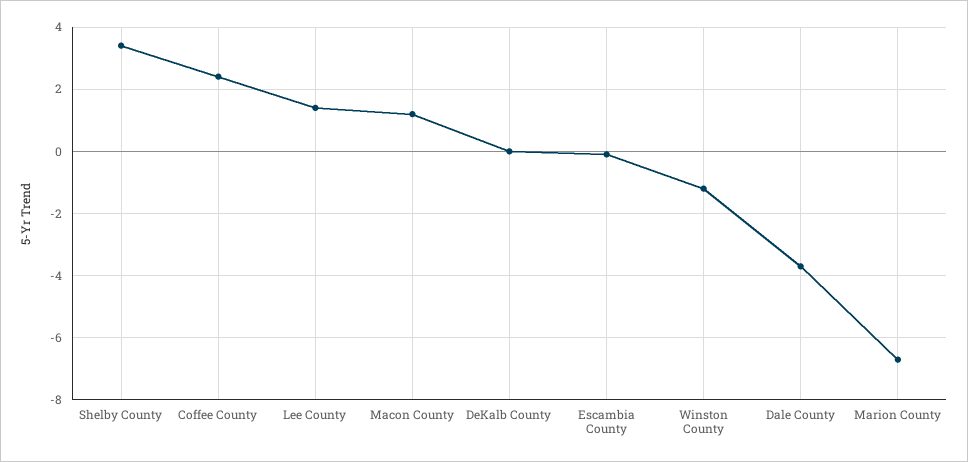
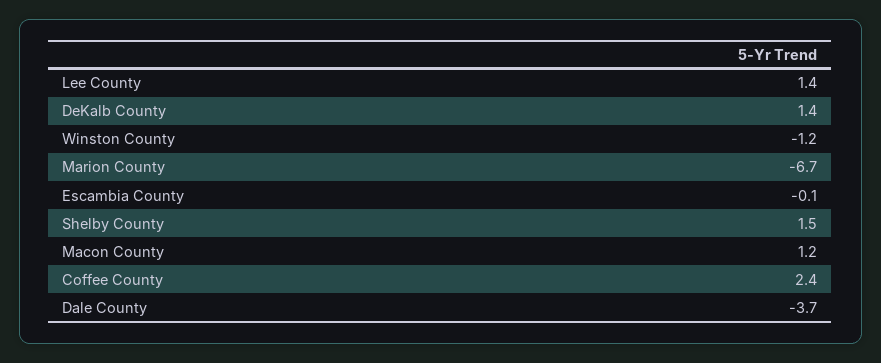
Shelby County: 3.5 -> 1.5
DeKalb County: 0 -> 1.4

